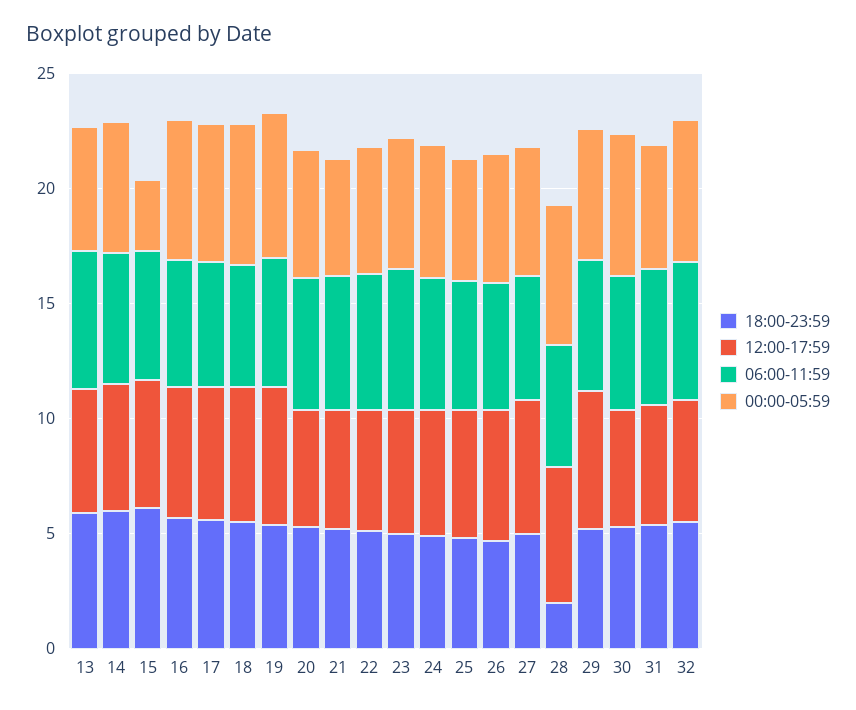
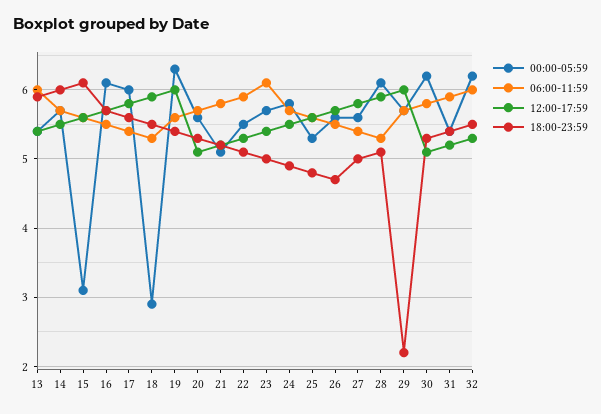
00:00-05:59, 18: 6 -> 2.9
18:00-23:59, 28: 2 -> 5.1
18:00-23:59, 29: 5 -> 2.2

